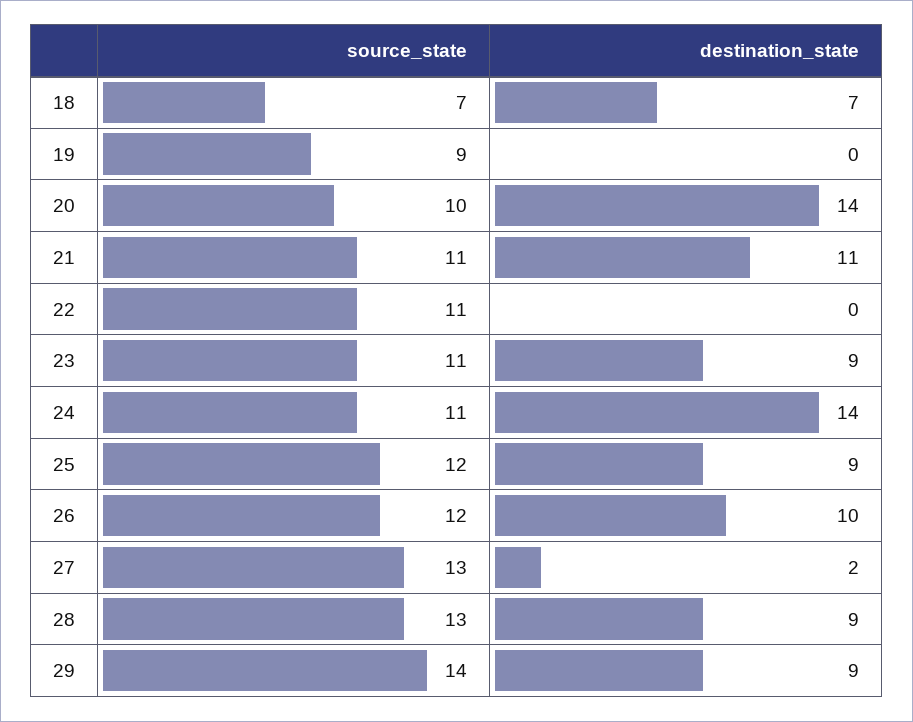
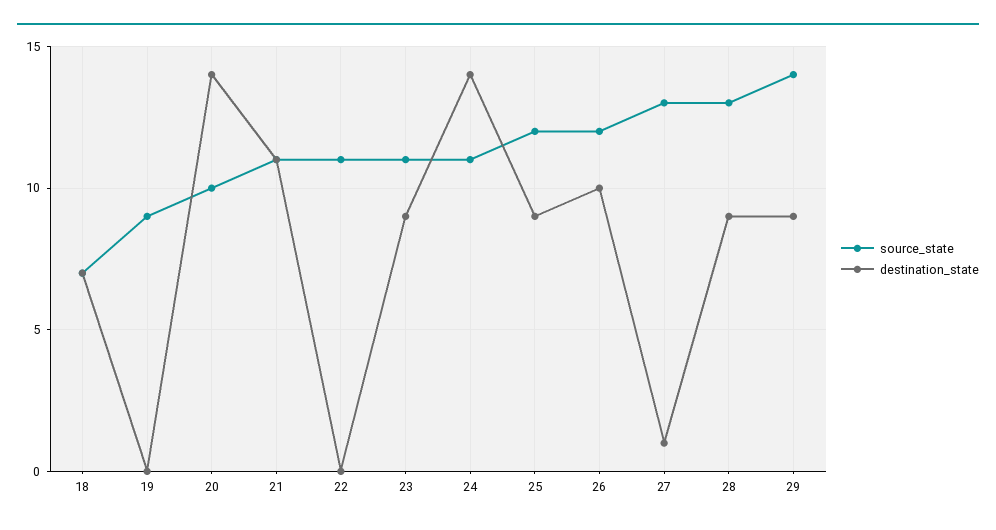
destination_state, 27: 2 -> 1

